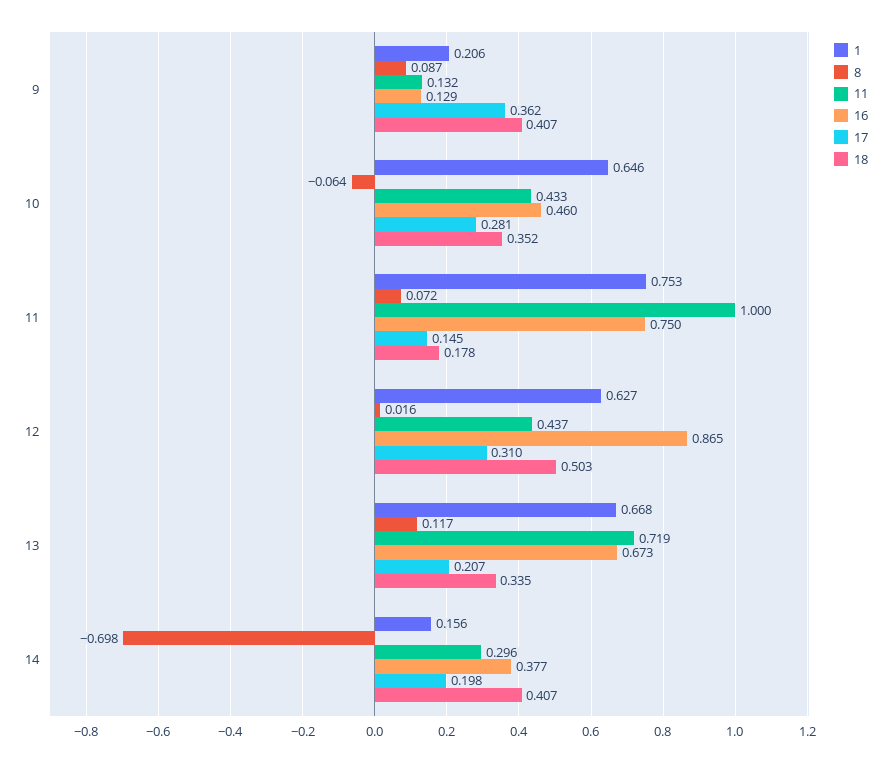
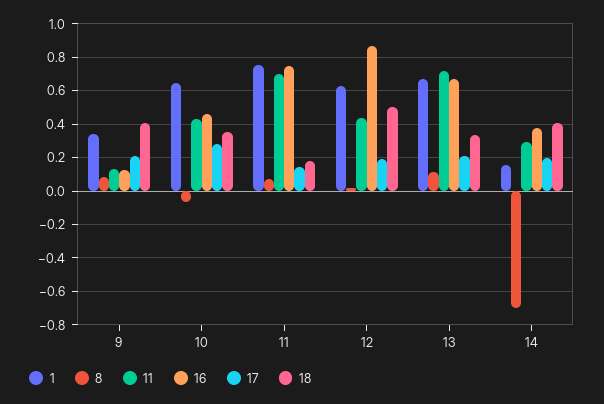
1, 9: 0.206 -> 0.35
17, 9: 0.362 -> 0.2
11, 11: 1 -> 0.7
17, 12: 0.31 -> 0.2

